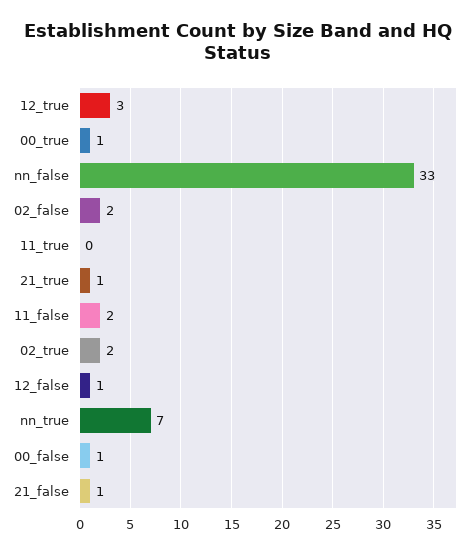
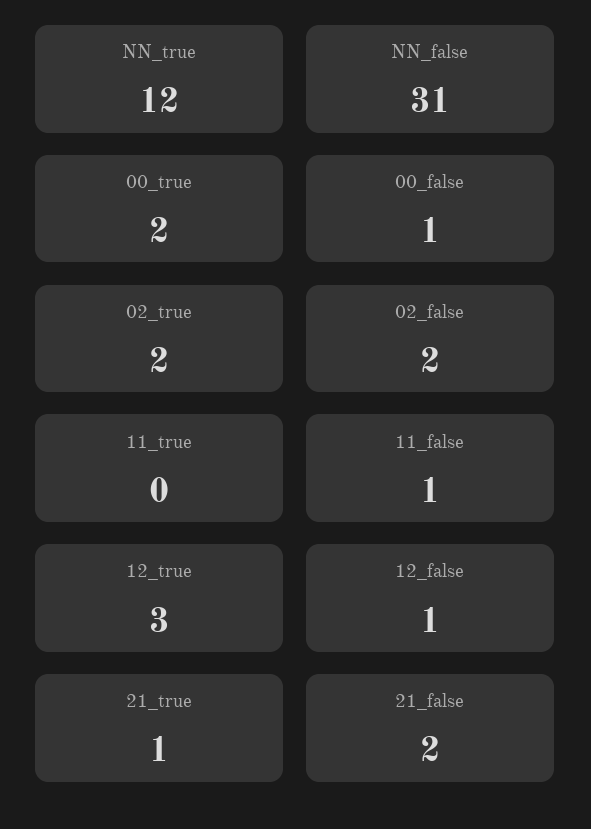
00_true: 1 -> 2
nn_false: 33 -> 31
11_false: 2 -> 1
nn_true: 7 -> 12
21_false: 1 -> 2

